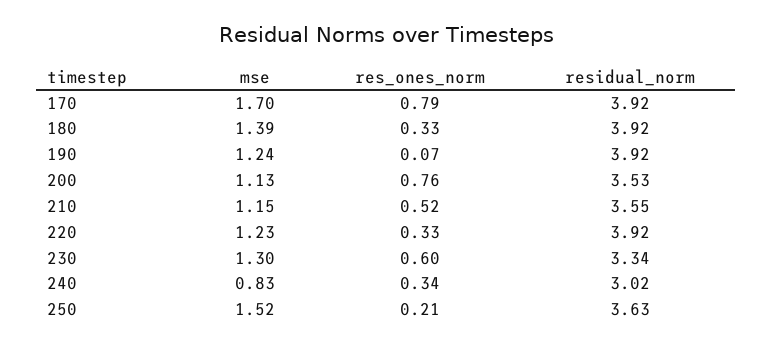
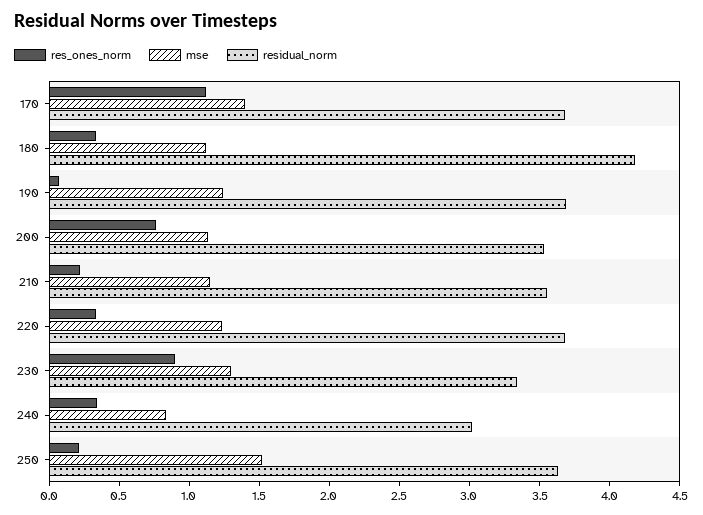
mse, 170: 1.7 -> 1.4
res_ones_norm, 170: 0.79 -> 1.1
residual_norm, 170: 3.92 -> 3.7
mse, 180: 1.39 -> 1.1
residual_norm, 180: 3.92 -> 4.2
residual_norm, 190: 3.92 -> 3.7
res_ones_norm, 210: 0.52 -> 0.2
residual_norm, 220: 3.92 -> 3.7
res_ones_norm, 230: 0.6 -> 0.9

